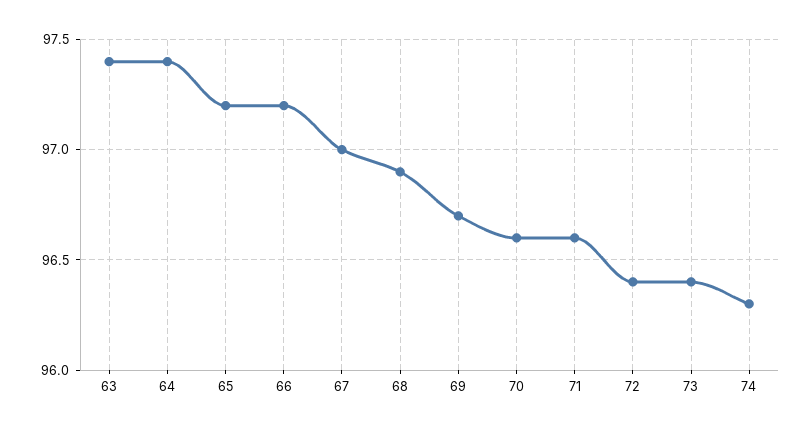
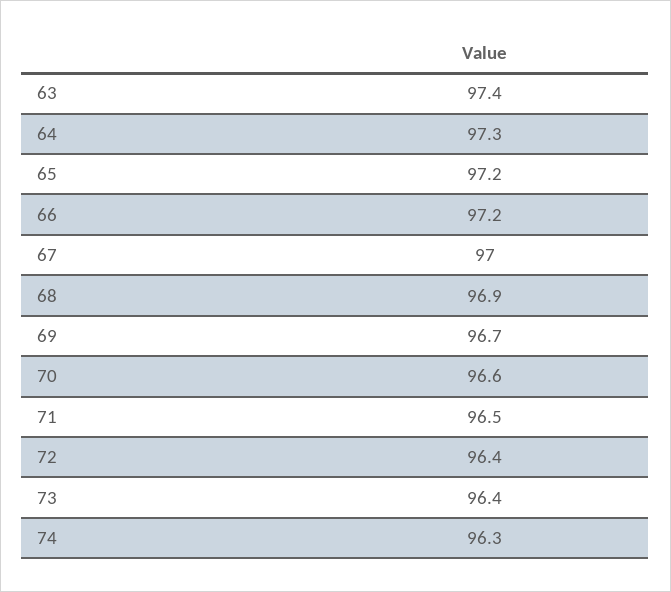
64: 97.4 -> 97.3
71: 96.6 -> 96.5

